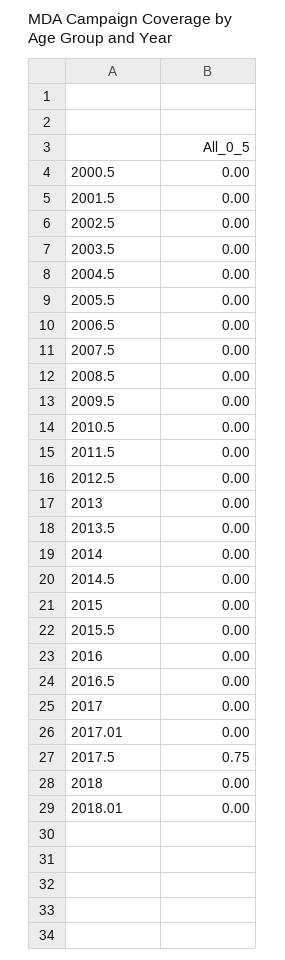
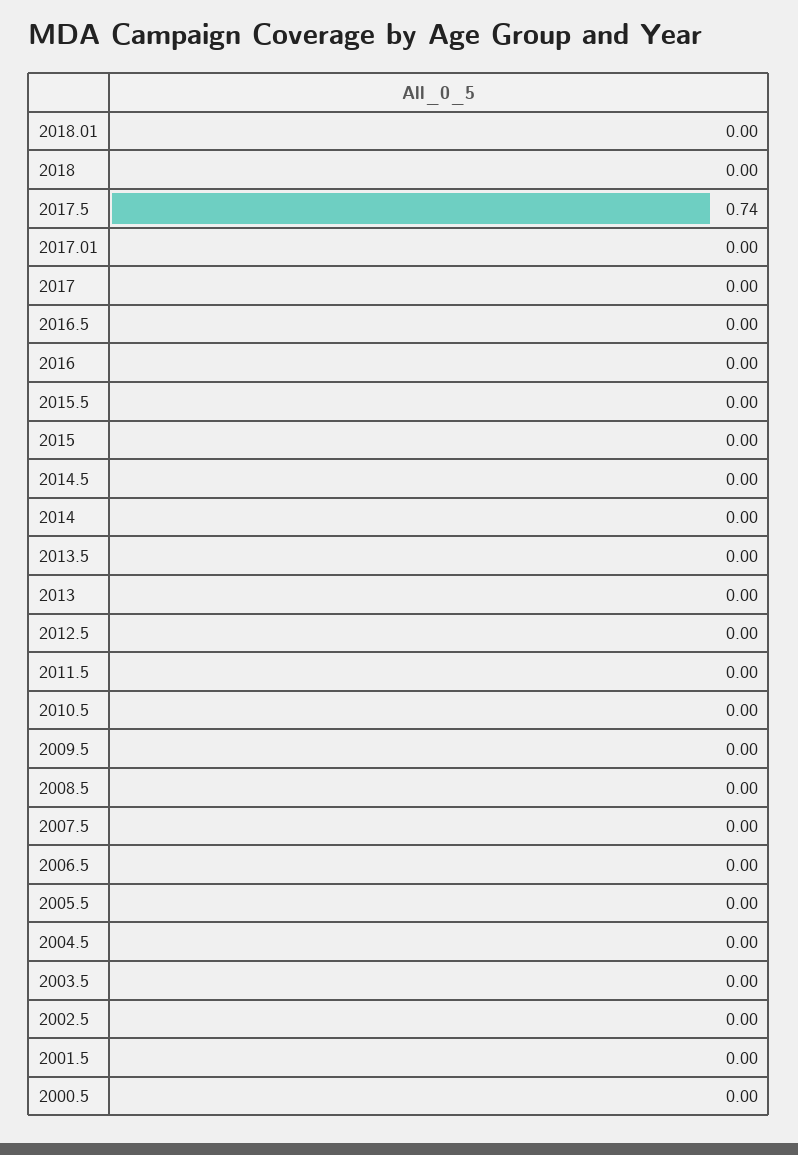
2017.5: 0.75 -> 0.74

